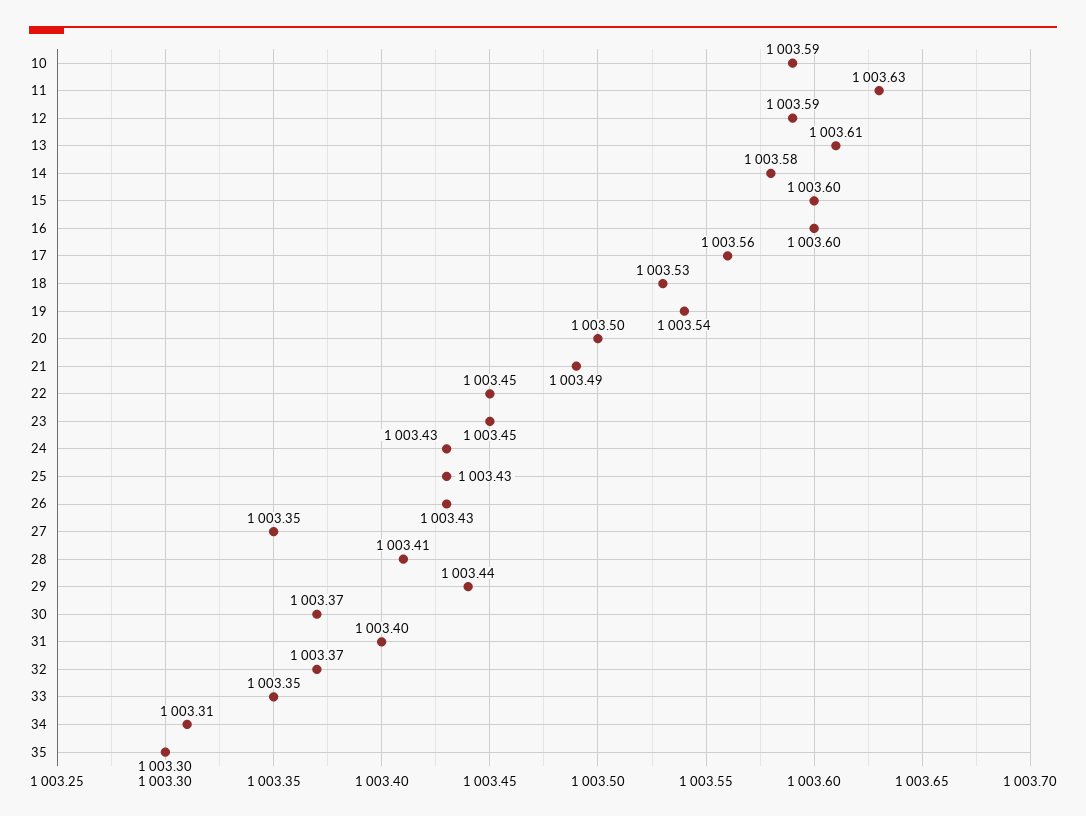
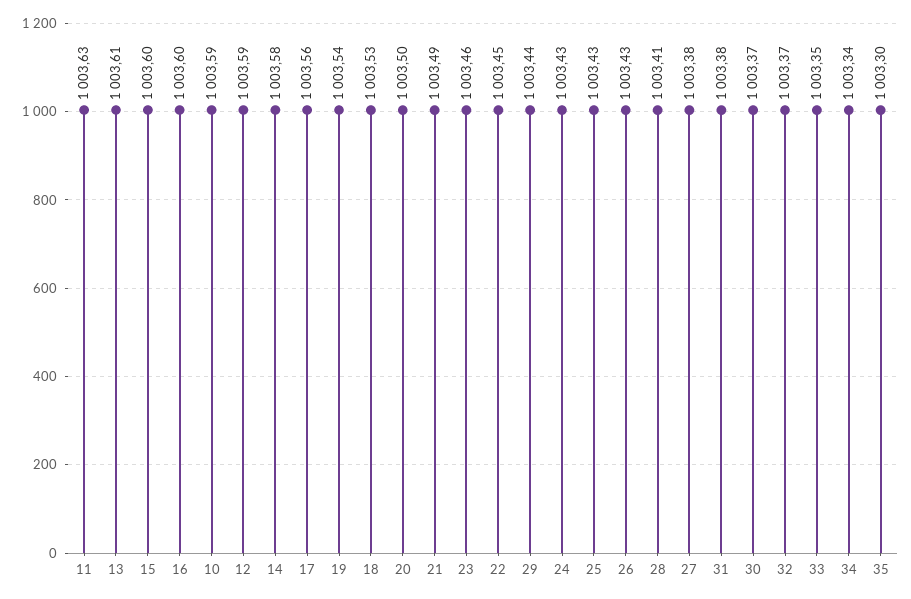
23: 1003.45 -> 1003.46
27: 1003.35 -> 1003.38
31: 1003.4 -> 1003.38
34: 1003.31 -> 1003.34

